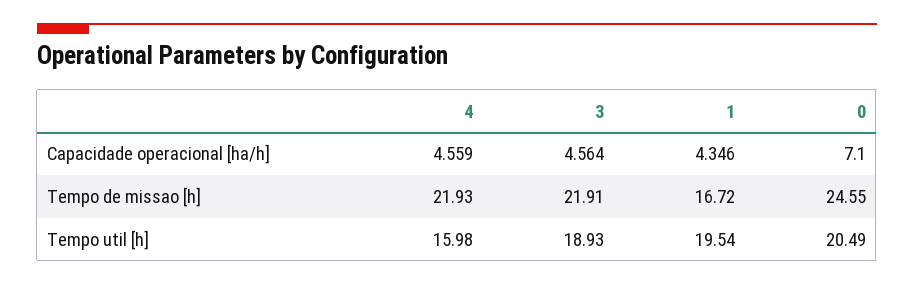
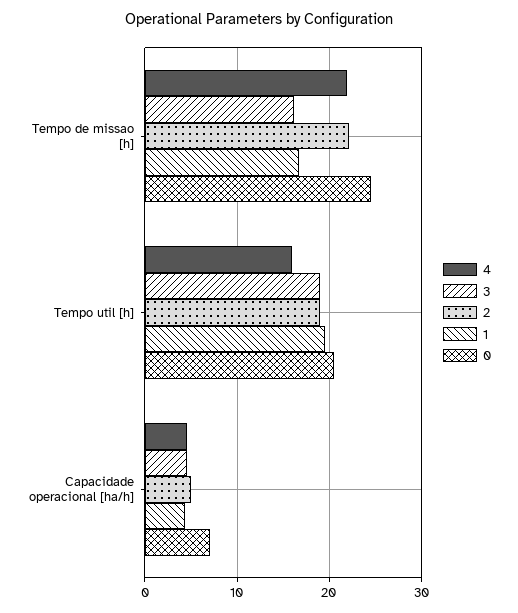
3, Tempo de missao [h]: 21.91 -> 16
2, Tempo de missao [h]: none -> 22
2, Tempo util [h]: none -> 19
2, Capacidade operacional [ha/h]: none -> 5

